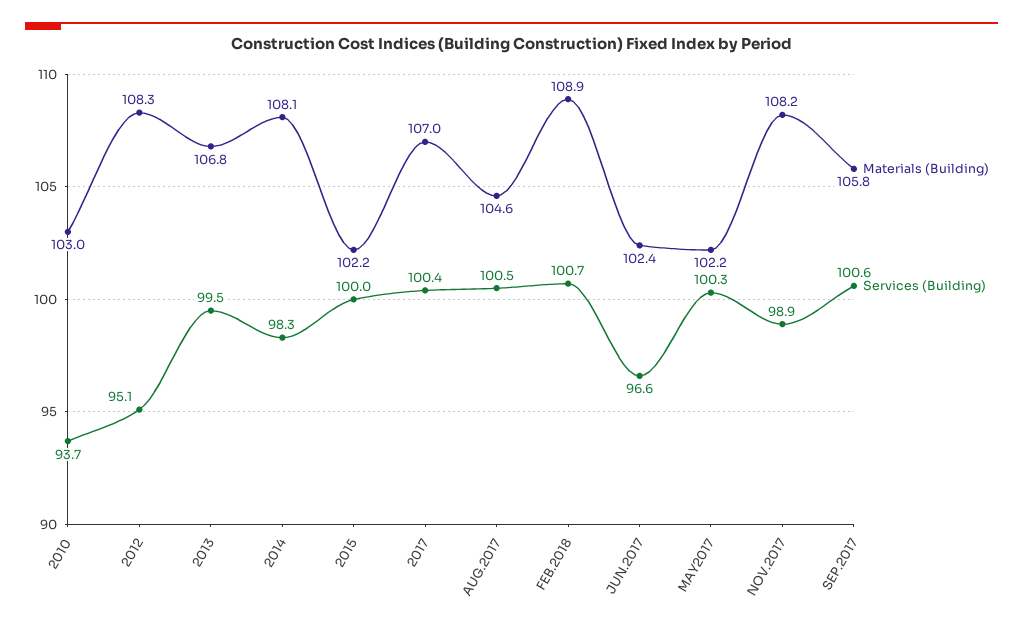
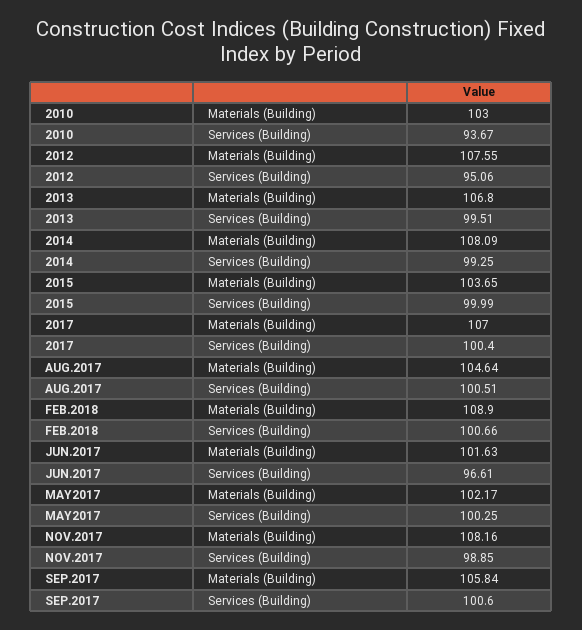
Materials (Building), 2012: 108.3 -> 107.55
Services (Building), 2014: 98.3 -> 99.25
Materials (Building), 2015: 102.2 -> 103.65
Materials (Building), JUN.2017: 102.4 -> 101.63

